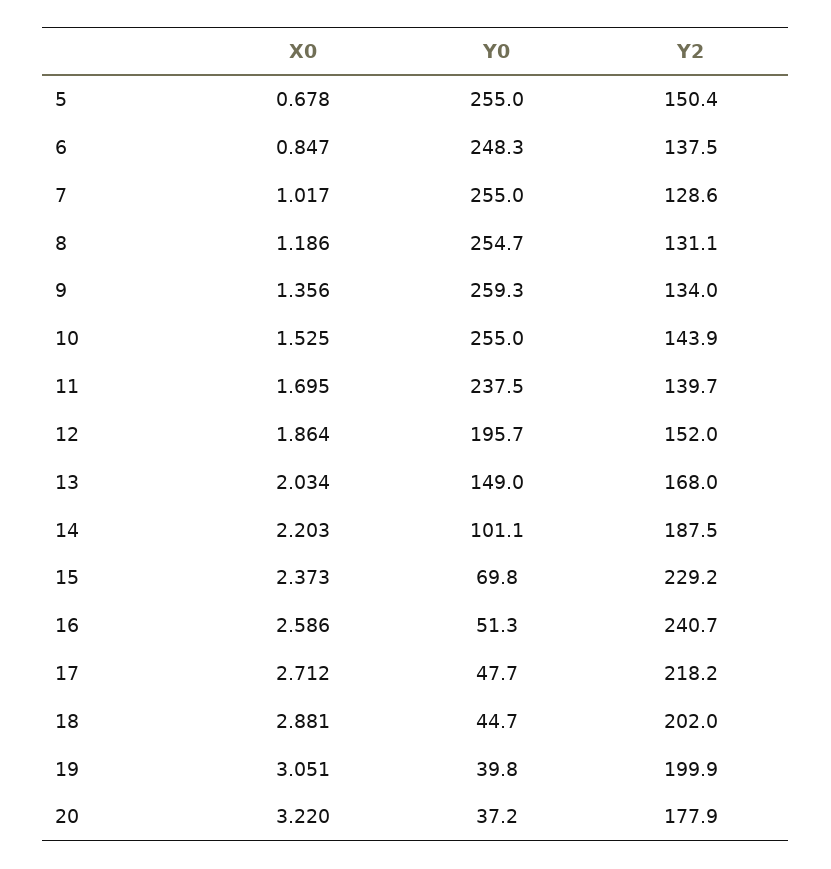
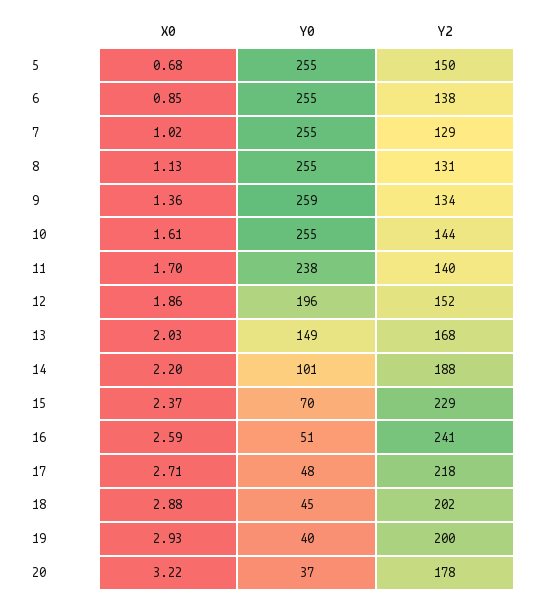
Y0, 6: 248.3 -> 255
X0, 8: 1.186 -> 1.13
X0, 10: 1.525 -> 1.61
X0, 19: 3.051 -> 2.93

